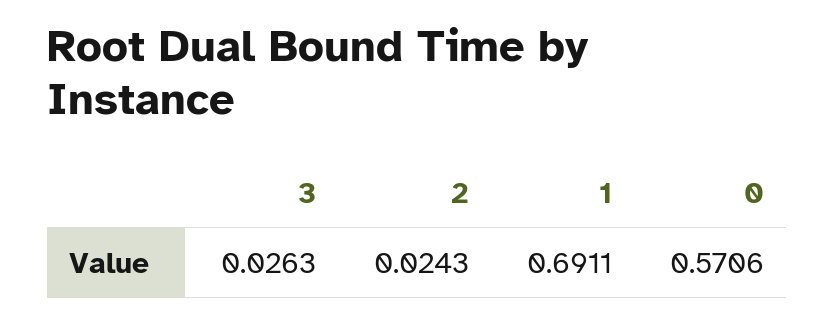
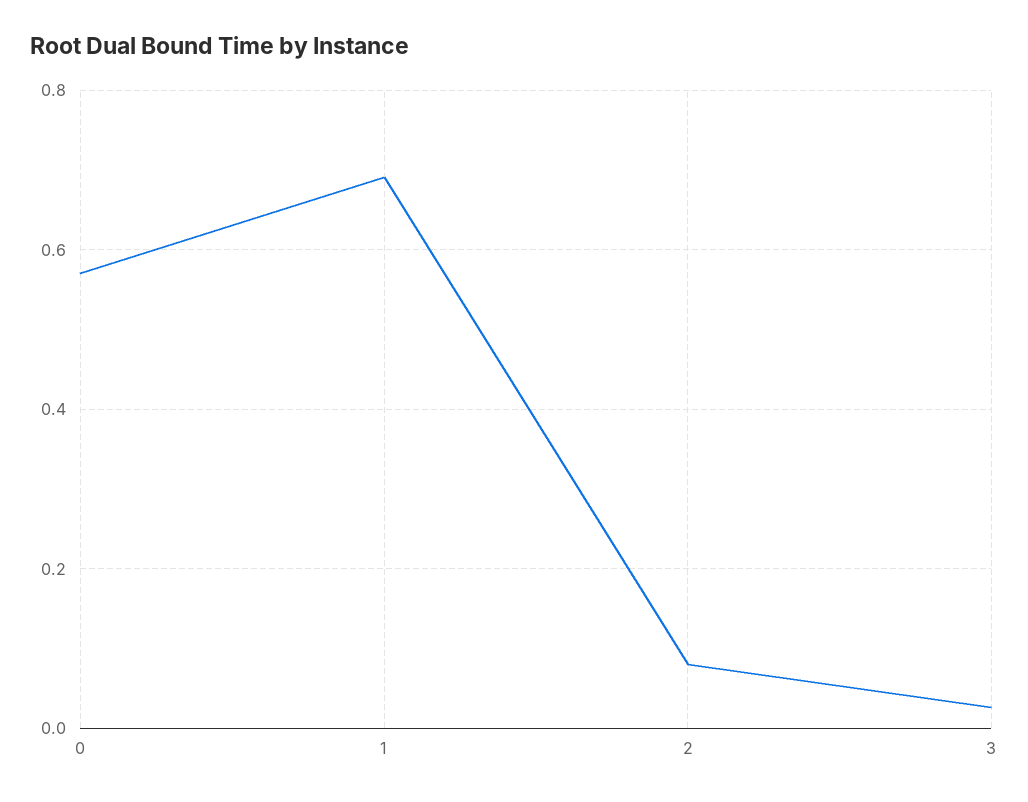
2: 0.0243 -> 0.08

